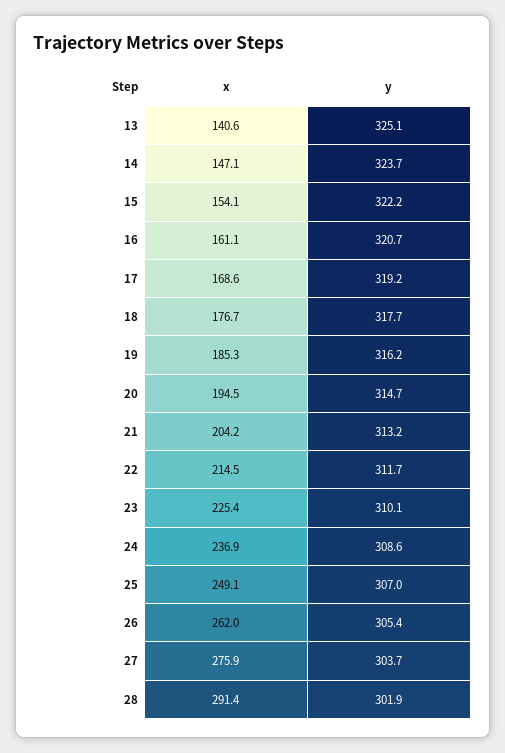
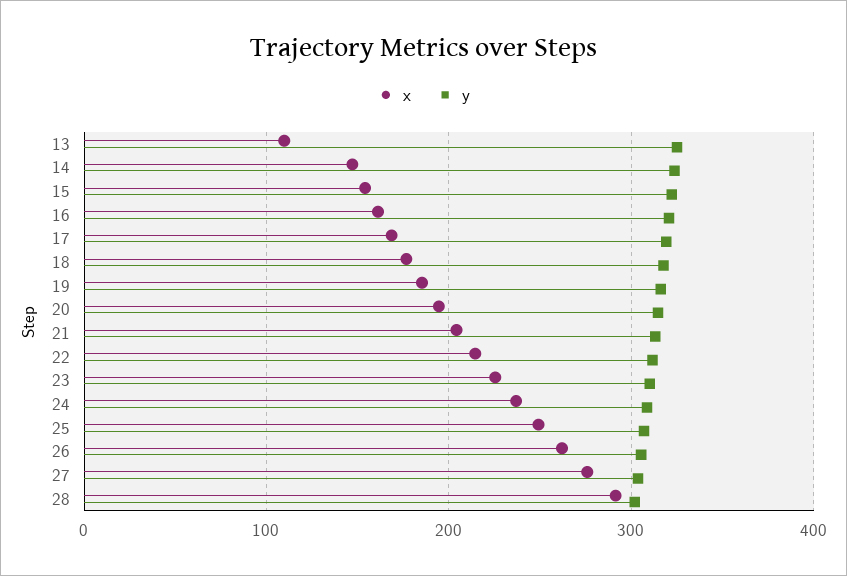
x, 13: 140.6 -> 110

